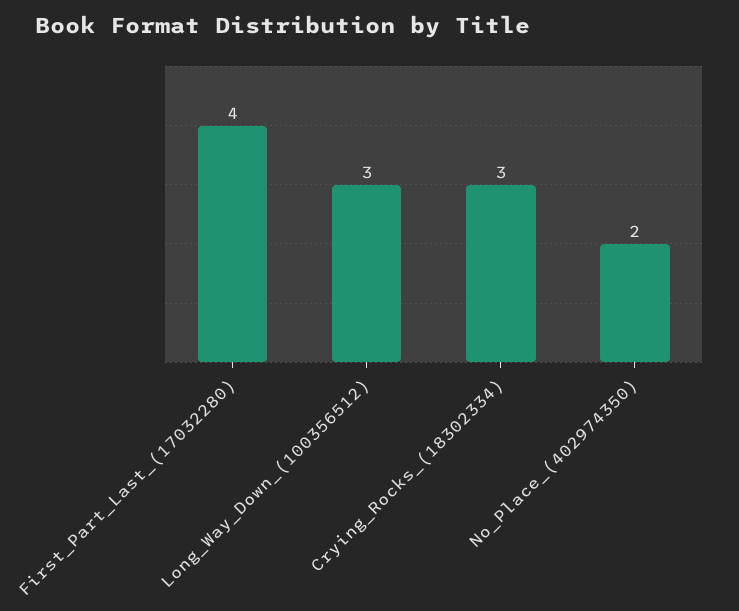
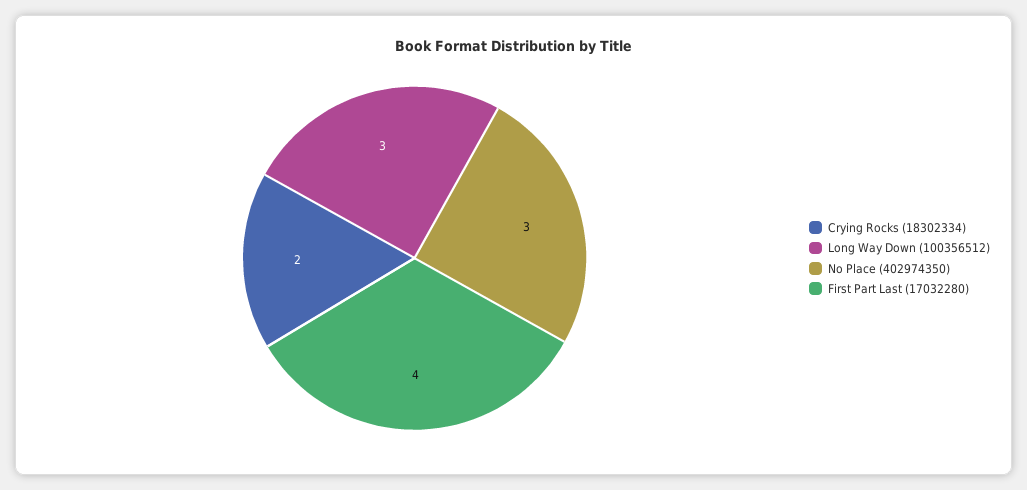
Crying_Rocks_(18302334): 3 -> 2
No_Place_(402974350): 2 -> 3

